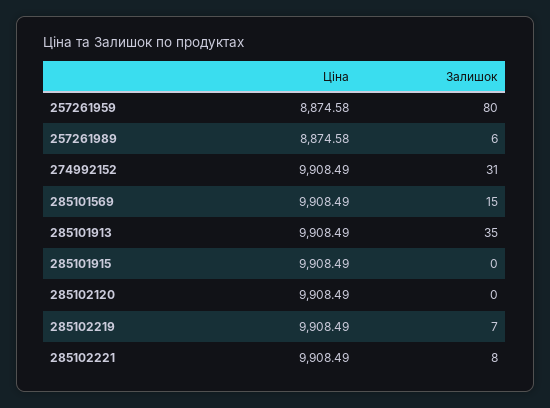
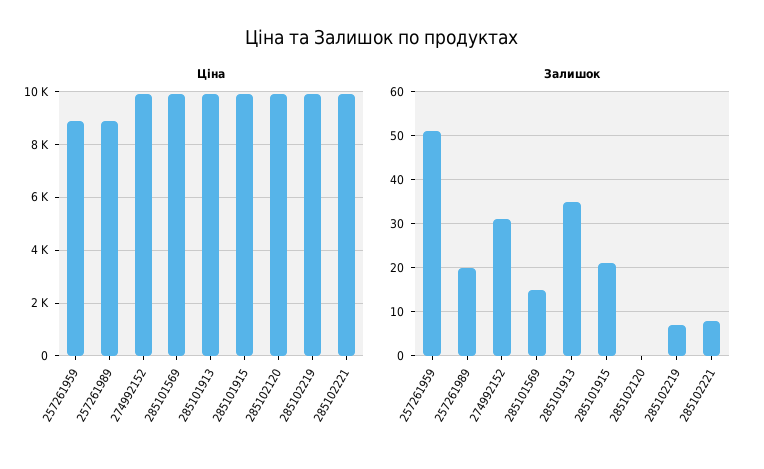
Залишок, 257261959: 80 -> 50
Залишок, 257261989: 6 -> 20
Залишок, 285101915: 0 -> 20

